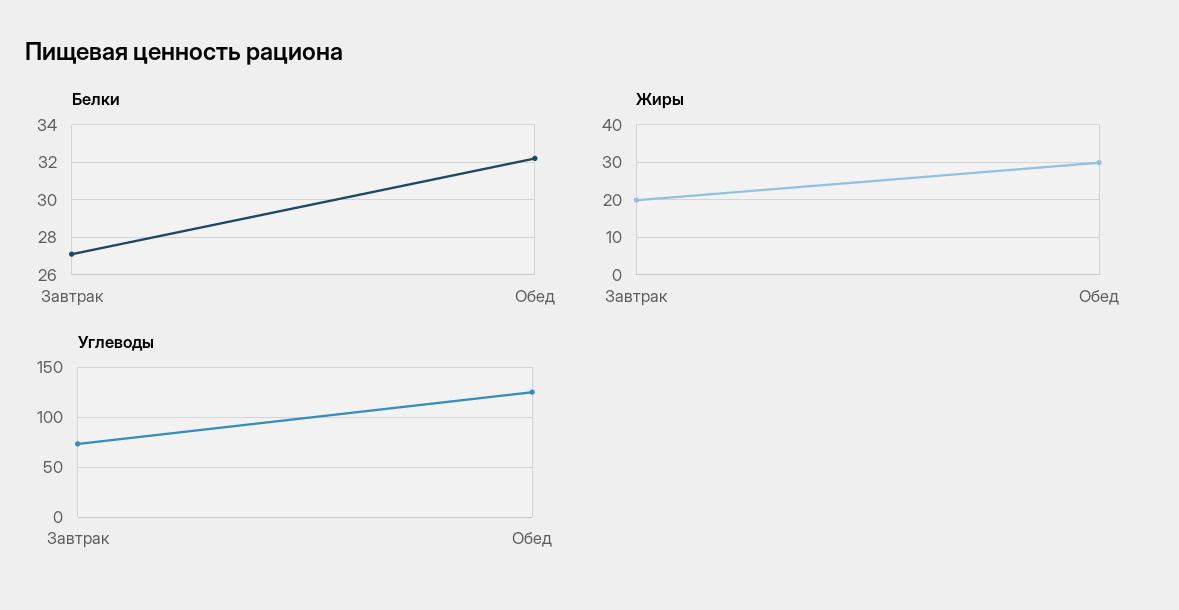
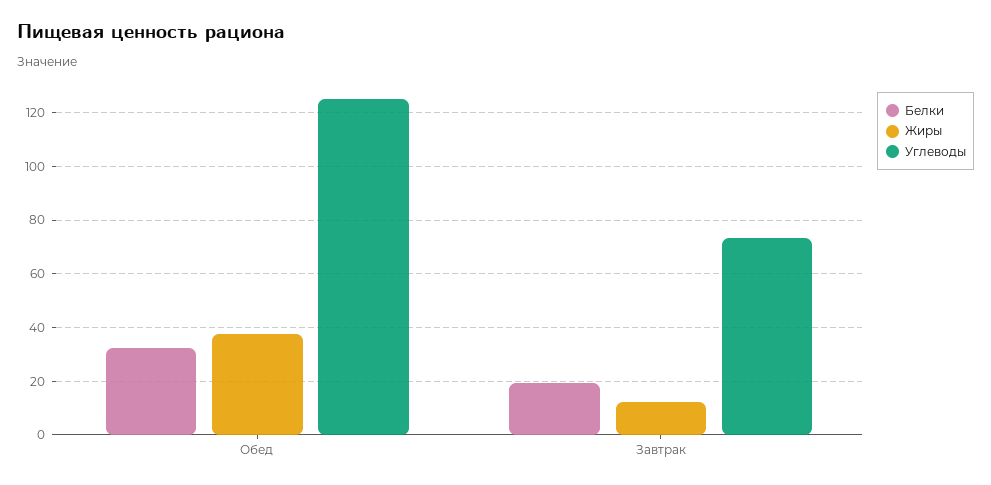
Белки, Завтрак: 27 -> 20
Жиры, Завтрак: 20 -> 12.5
Жиры, Обед: 30 -> 37.5

